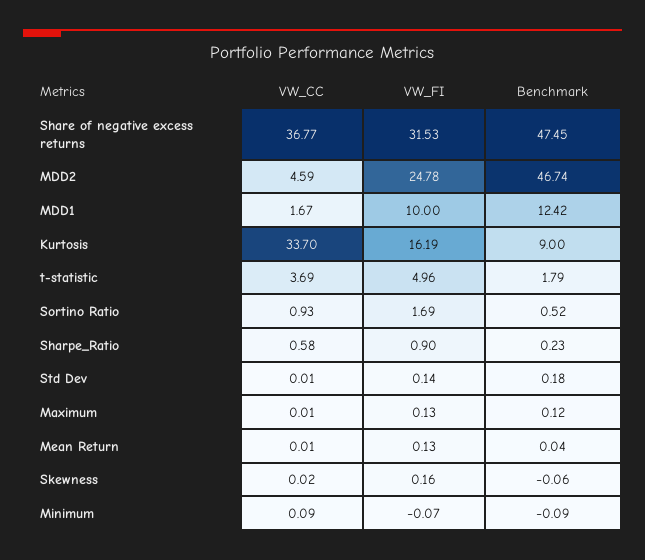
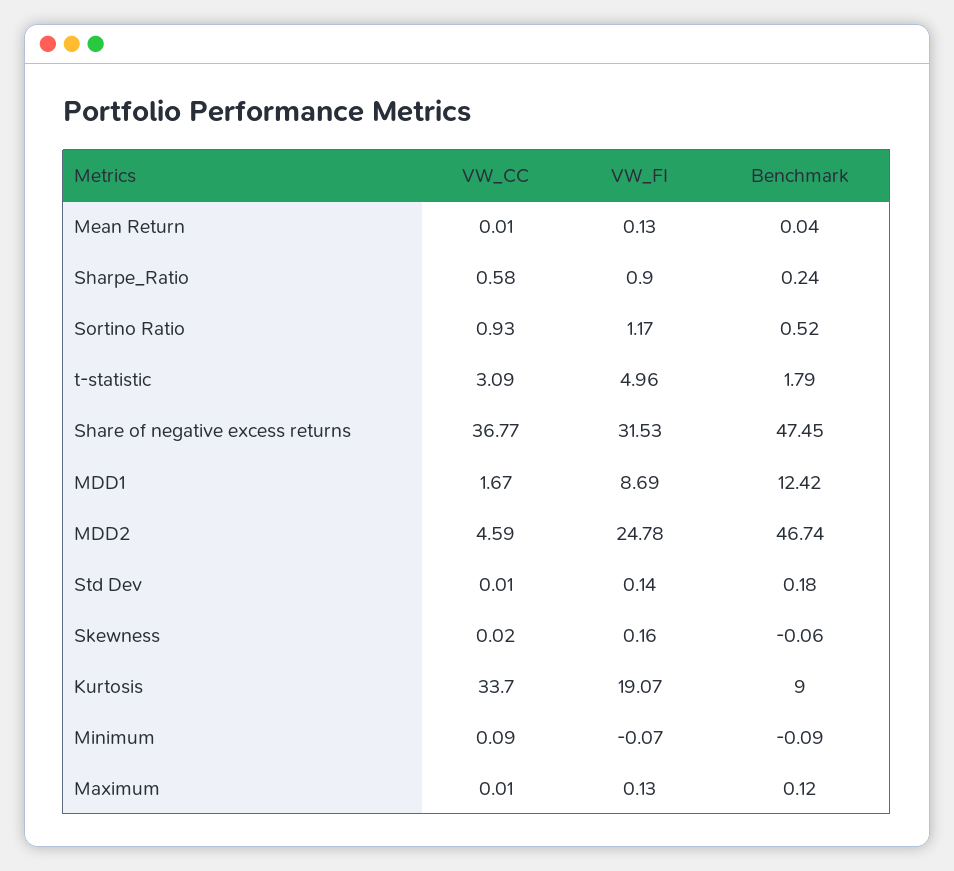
VW_FI, MDD1: 10 -> 8.69
VW_FI, Kurtosis: 16.19 -> 19.07
VW_CC, t-statistic: 3.69 -> 3.09
VW_FI, Sortino Ratio: 1.69 -> 1.17
Benchmark, Sharpe_Ratio: 0.23 -> 0.24

